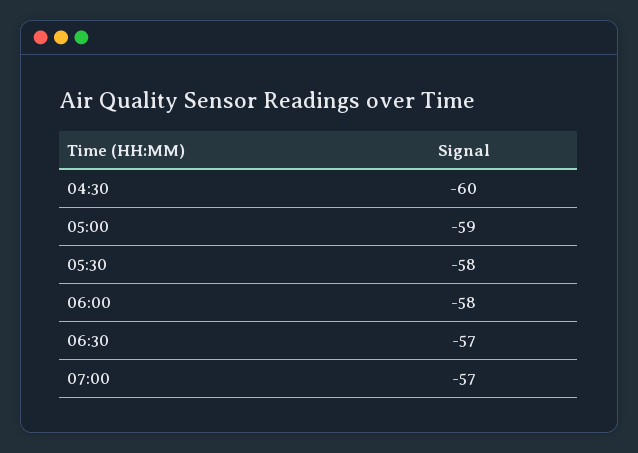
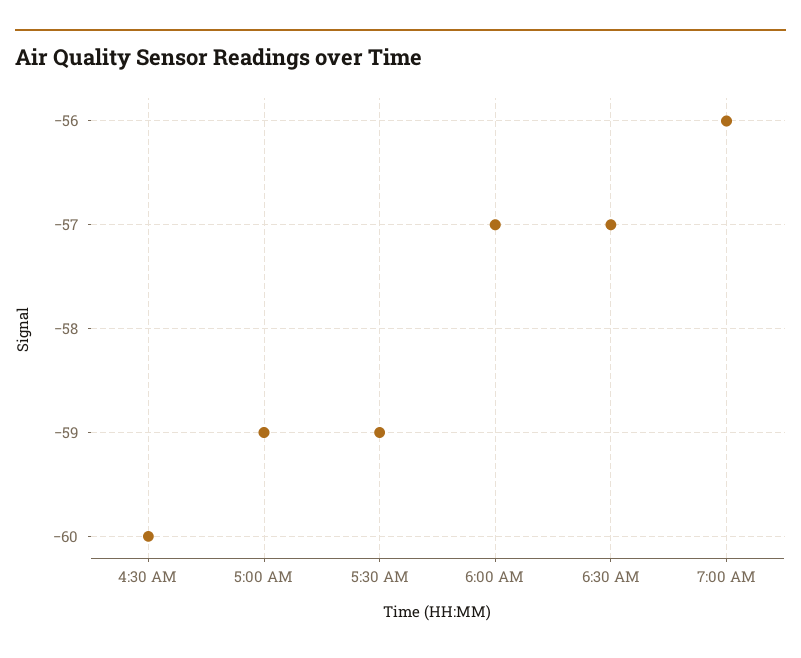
05:30: -58 -> -59
06:00: -58 -> -57
07:00: -57 -> -56

